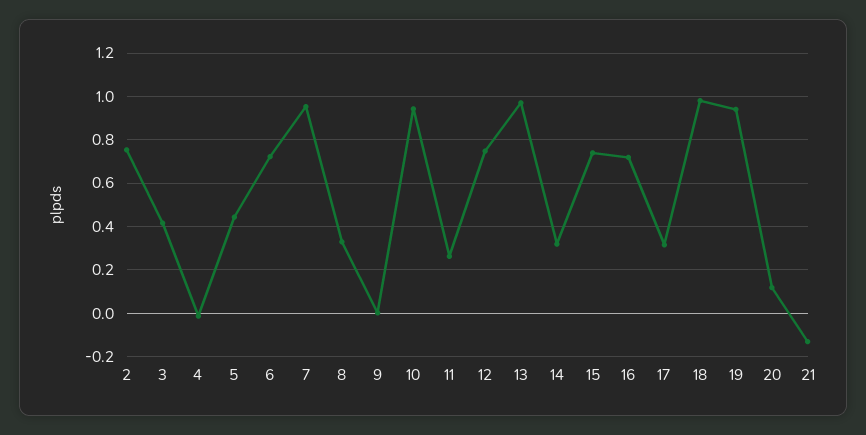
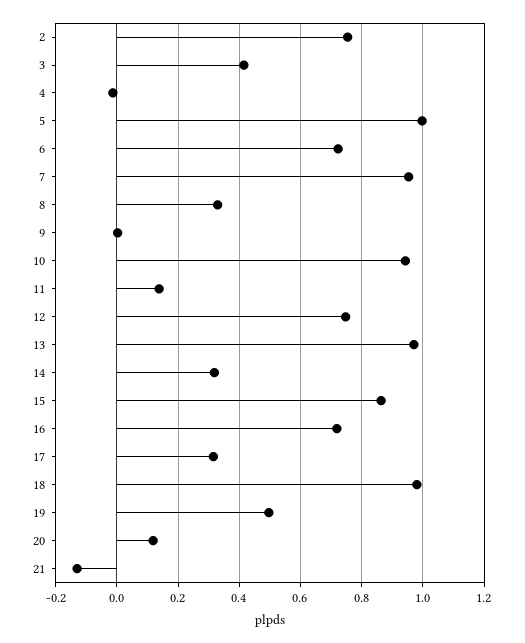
5: 0.45 -> 1
11: 0.25 -> 0.14
15: 0.75 -> 0.86
19: 0.95 -> 0.5

